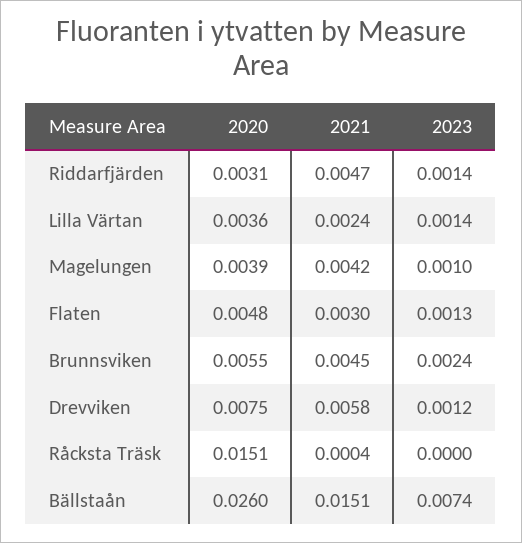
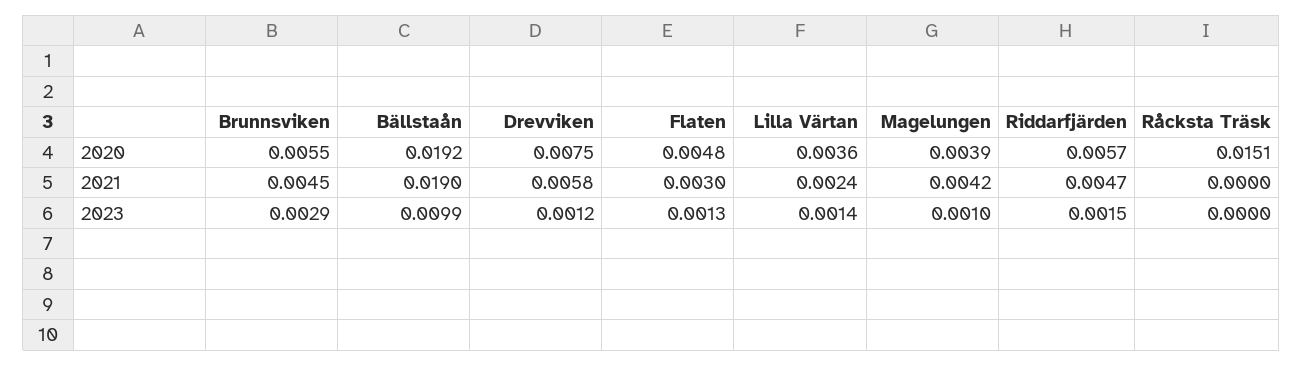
2020, Riddarfjärden: 0.0031 -> 0.0057
2023, Riddarfjärden: 0.0014 -> 0.0015
2023, Brunnsviken: 0.0024 -> 0.0029
2021, Råcksta Träsk: 0.0004 -> 0
2020, Bällstaån: 0.026 -> 0.0192
2021, Bällstaån: 0.0151 -> 0.019
2023, Bällstaån: 0.0074 -> 0.0099

